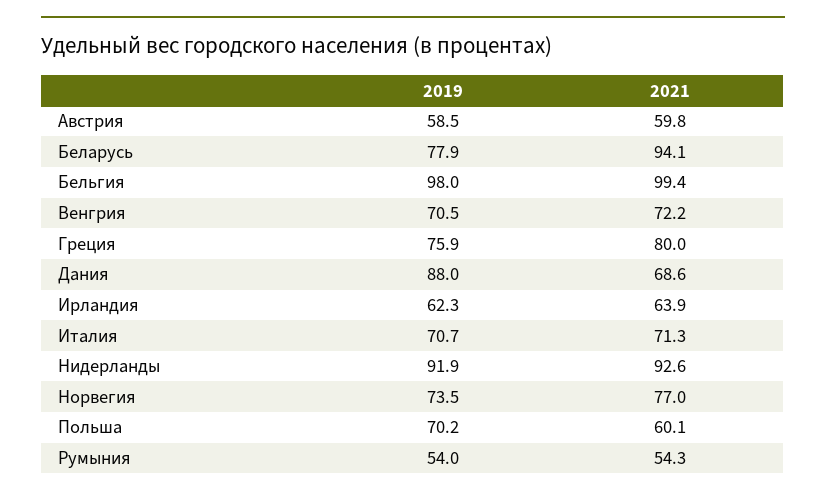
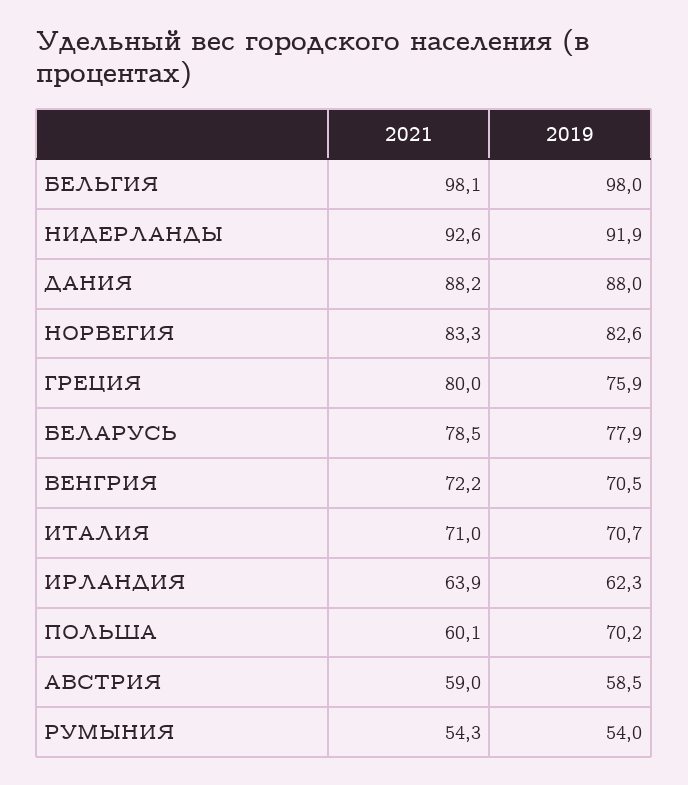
2021, Австрия: 59.8 -> 59
2021, Беларусь: 94.1 -> 78.5
2021, Бельгия: 99.4 -> 98.1
2021, Дания: 68.6 -> 88.2
2021, Италия: 71.3 -> 71
2019, Норвегия: 73.5 -> 82.6
2021, Норвегия: 77 -> 83.3

